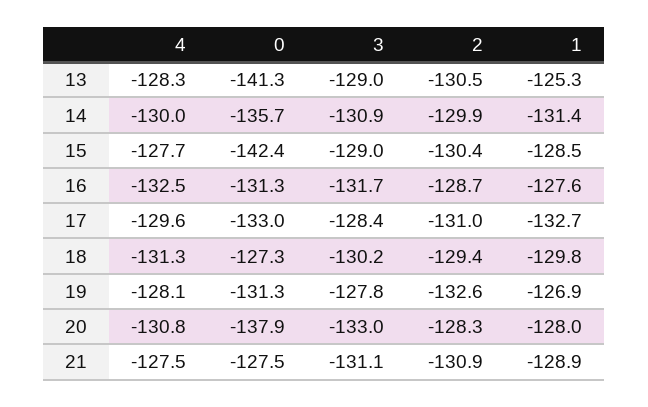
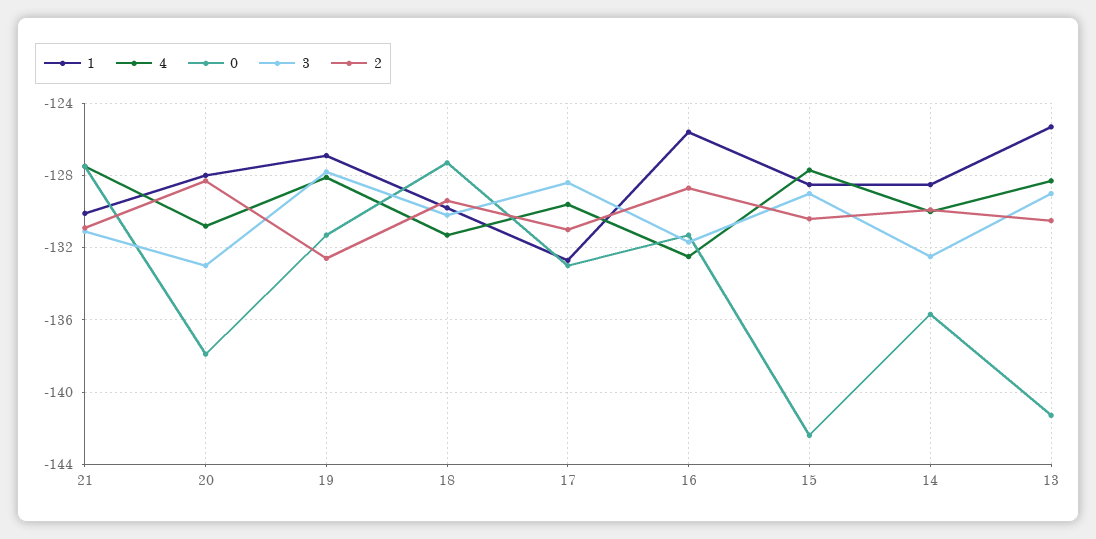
3, 14: -130.9 -> -132.5
1, 14: -131.4 -> -128.5
1, 16: -127.6 -> -125.5
1, 21: -128.9 -> -130

